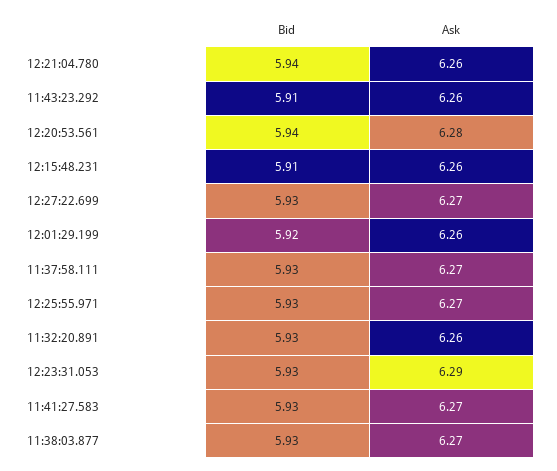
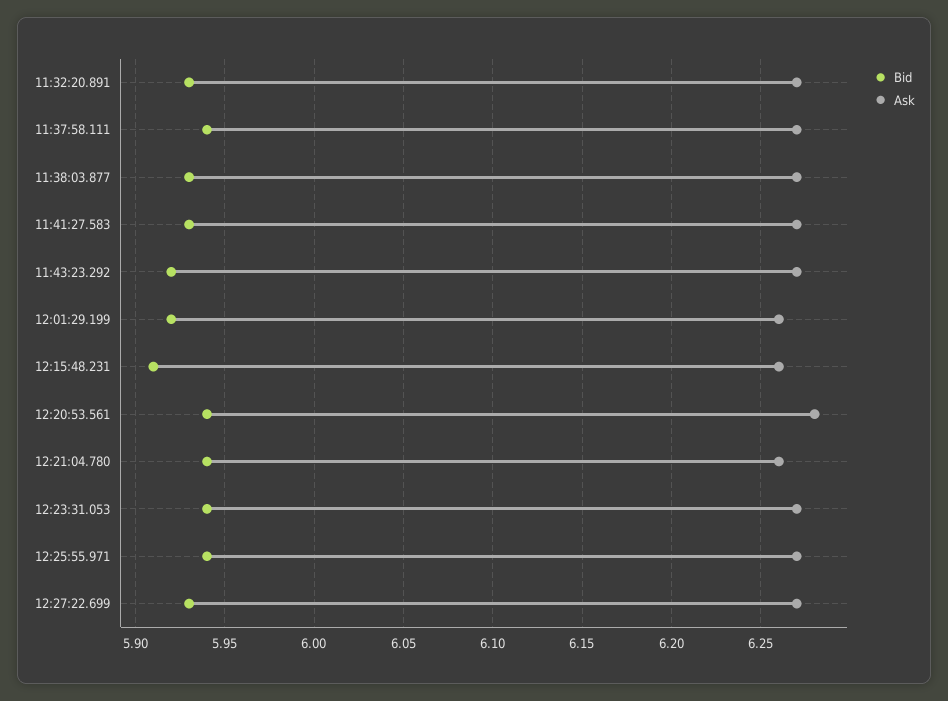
Bid, 11:43:23.292: 5.91 -> 5.92
Ask, 11:43:23.292: 6.26 -> 6.27
Bid, 11:37:58.111: 5.93 -> 5.94
Bid, 12:25:55.971: 5.93 -> 5.94
Ask, 11:32:20.891: 6.26 -> 6.27
Bid, 12:23:31.053: 5.93 -> 5.94
Ask, 12:23:31.053: 6.29 -> 6.27

